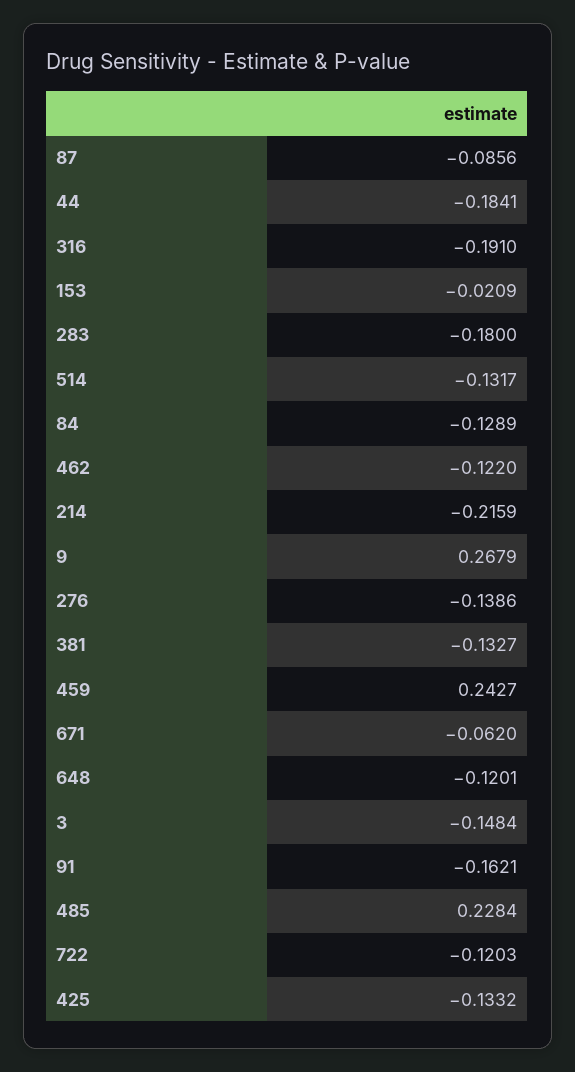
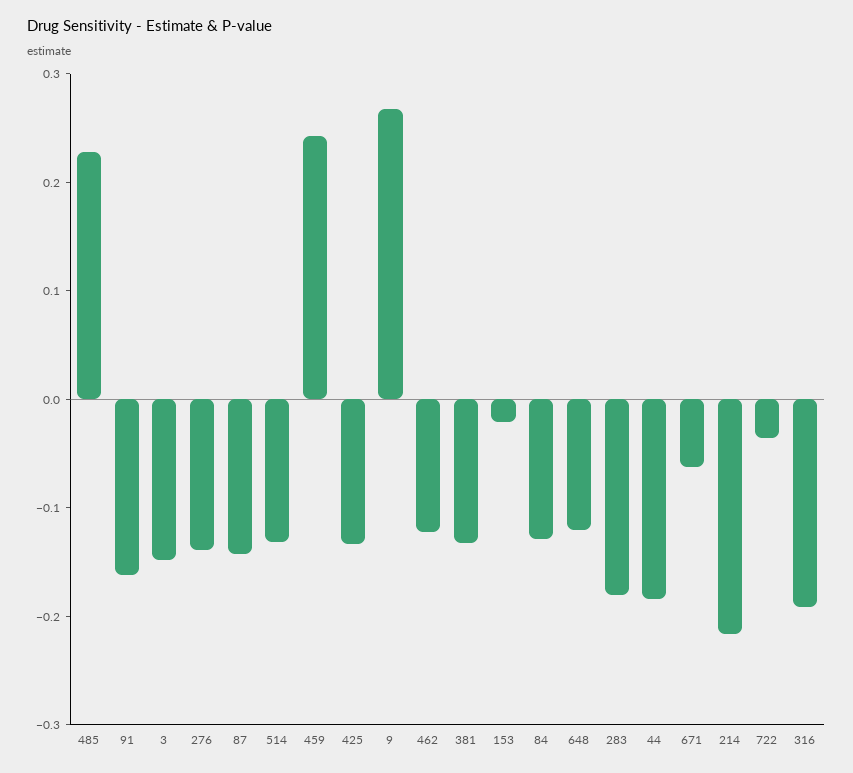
87: -0.0856 -> -0.14
722: -0.1203 -> -0.04

